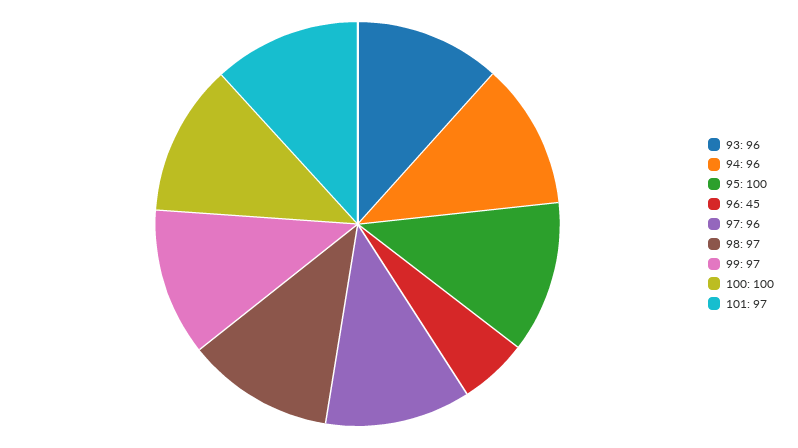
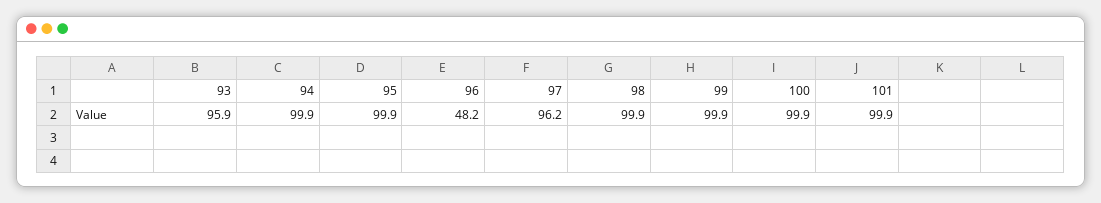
94: 96 -> 99.9
96: 45 -> 48.2
98: 97 -> 99.9
99: 97 -> 99.9
101: 97 -> 99.9

